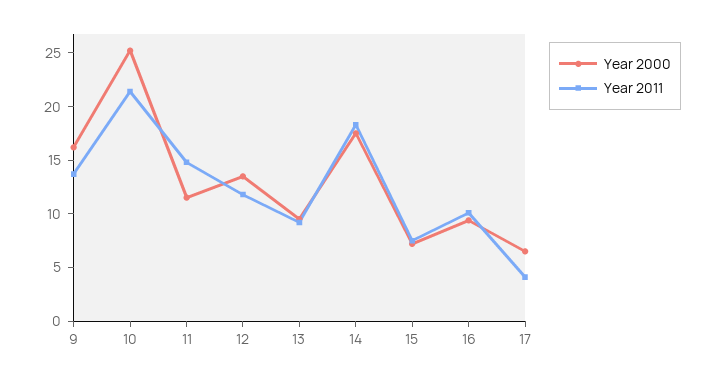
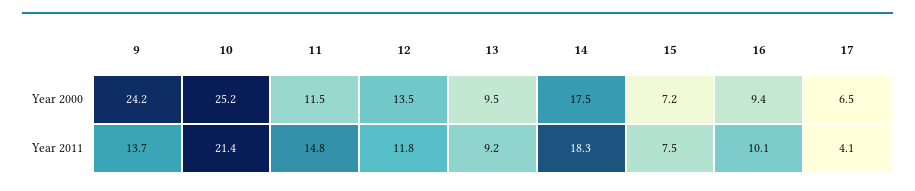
Year 2000, 9: 16 -> 24.2

